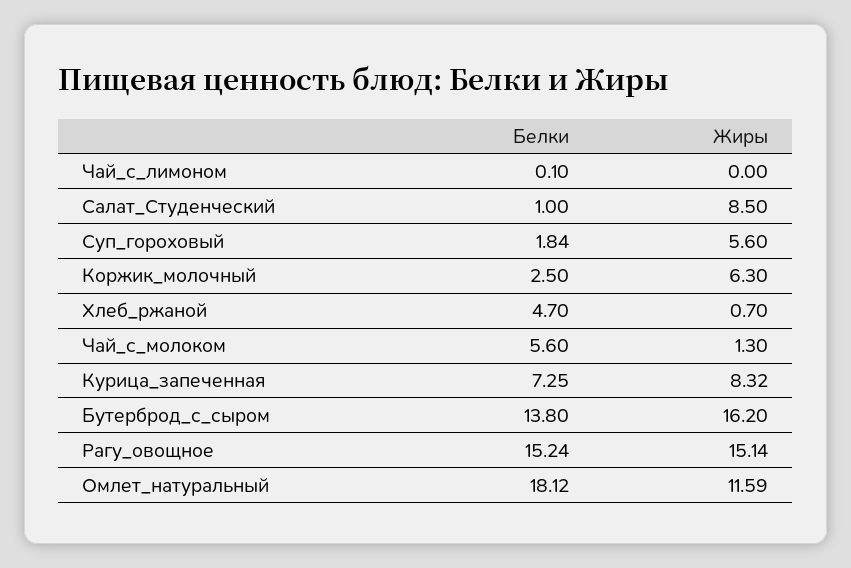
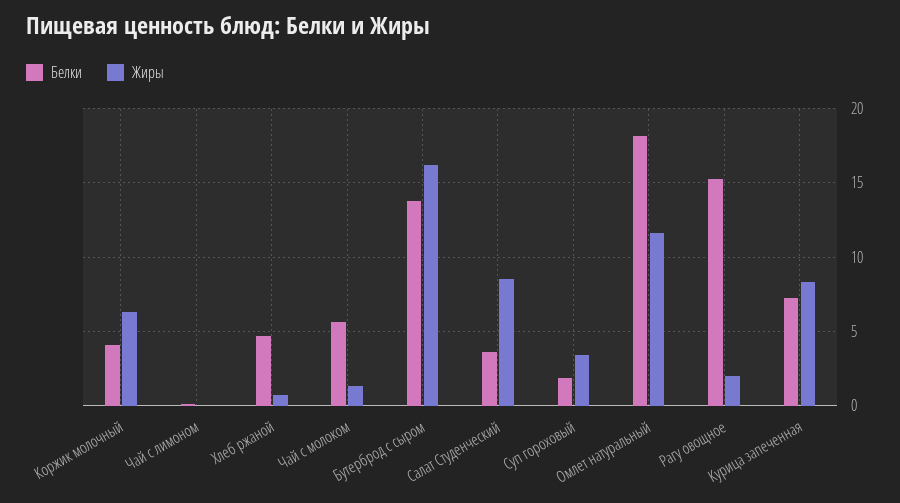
Белки, Салат_Студенческий: 1 -> 3.5
Жиры, Суп_гороховый: 5.6 -> 3.5
Белки, Коржик_молочный: 2.5 -> 4
Жиры, Рагу_овощное: 15.14 -> 2

